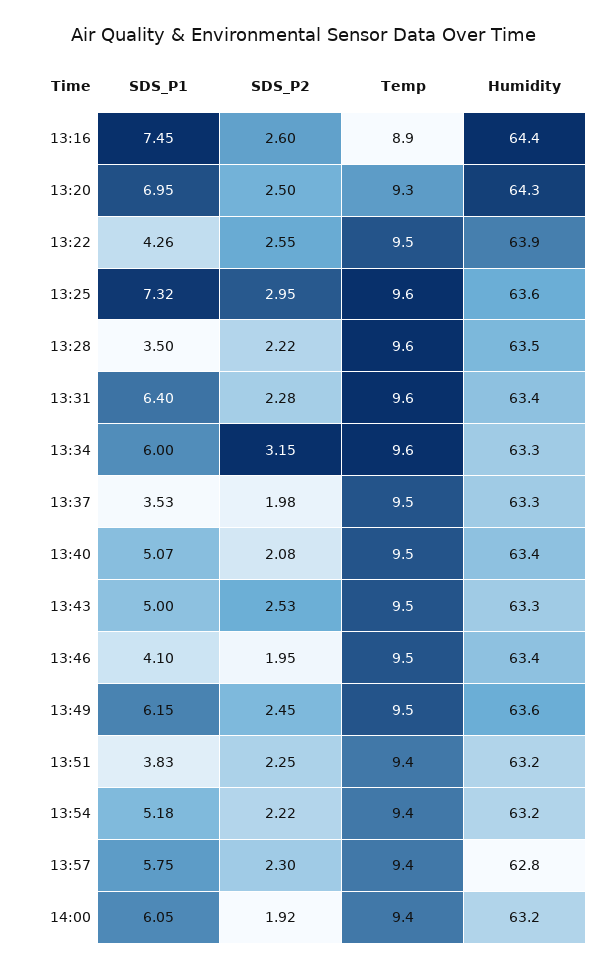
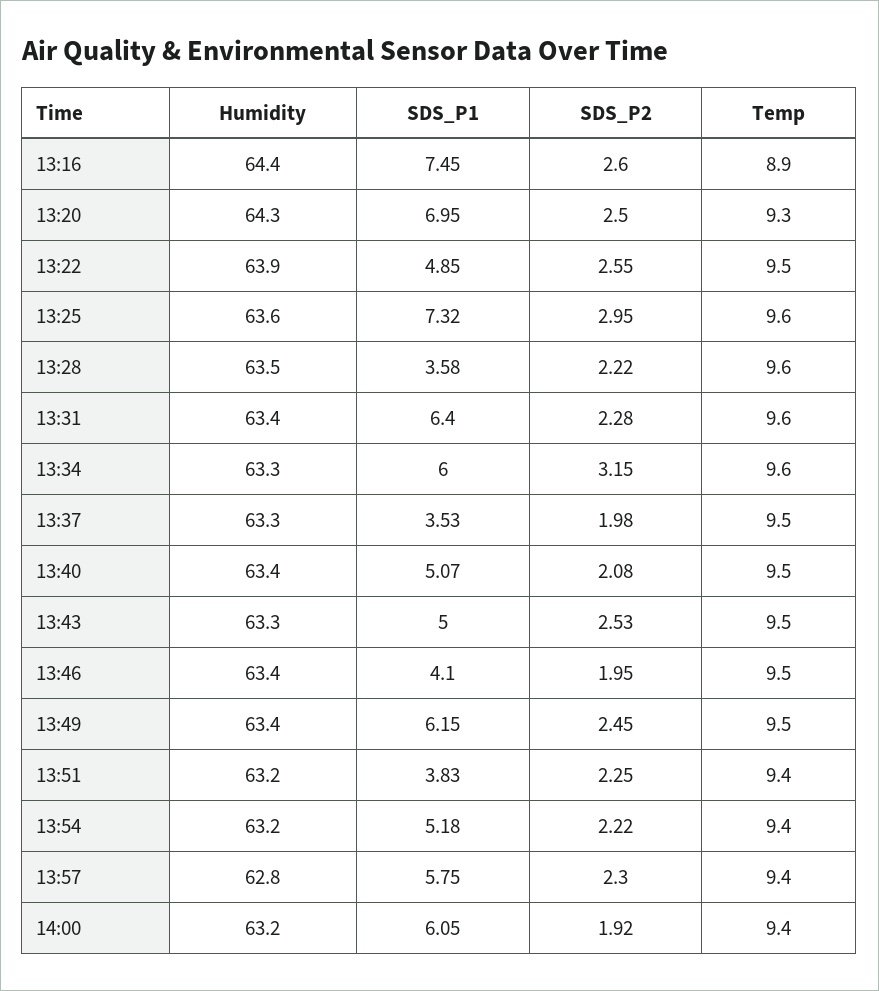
SDS_P1, 13:22: 4.26 -> 4.85
SDS_P1, 13:28: 3.5 -> 3.58
Humidity, 13:49: 63.6 -> 63.4

